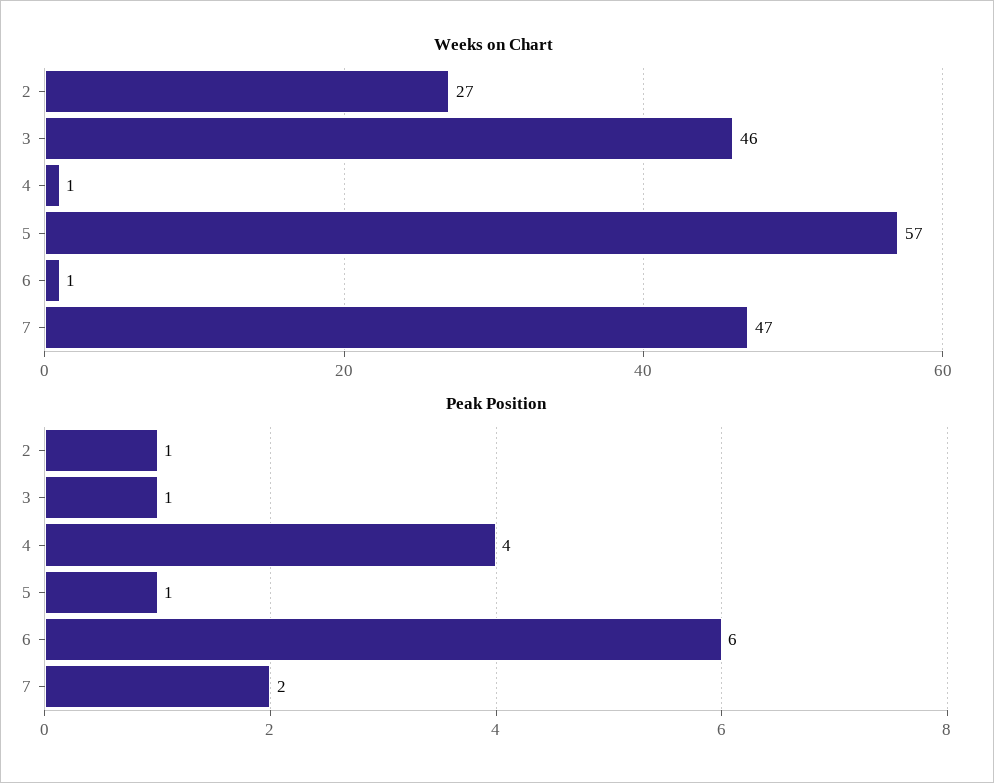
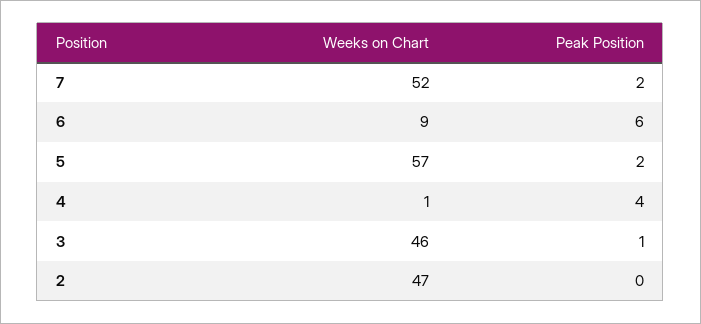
Weeks on Chart, 2: 27 -> 47
Weeks on Chart, 6: 1 -> 9
Weeks on Chart, 7: 47 -> 52
Peak Position, 2: 1 -> 0
Peak Position, 5: 1 -> 2

